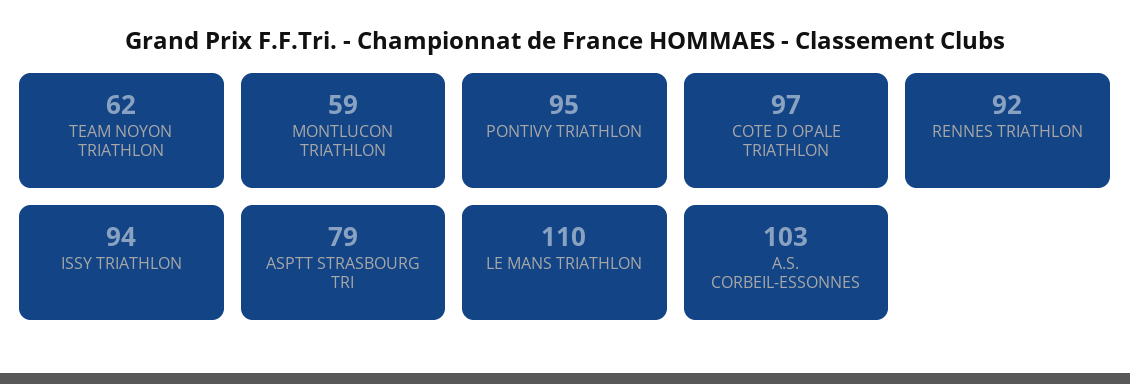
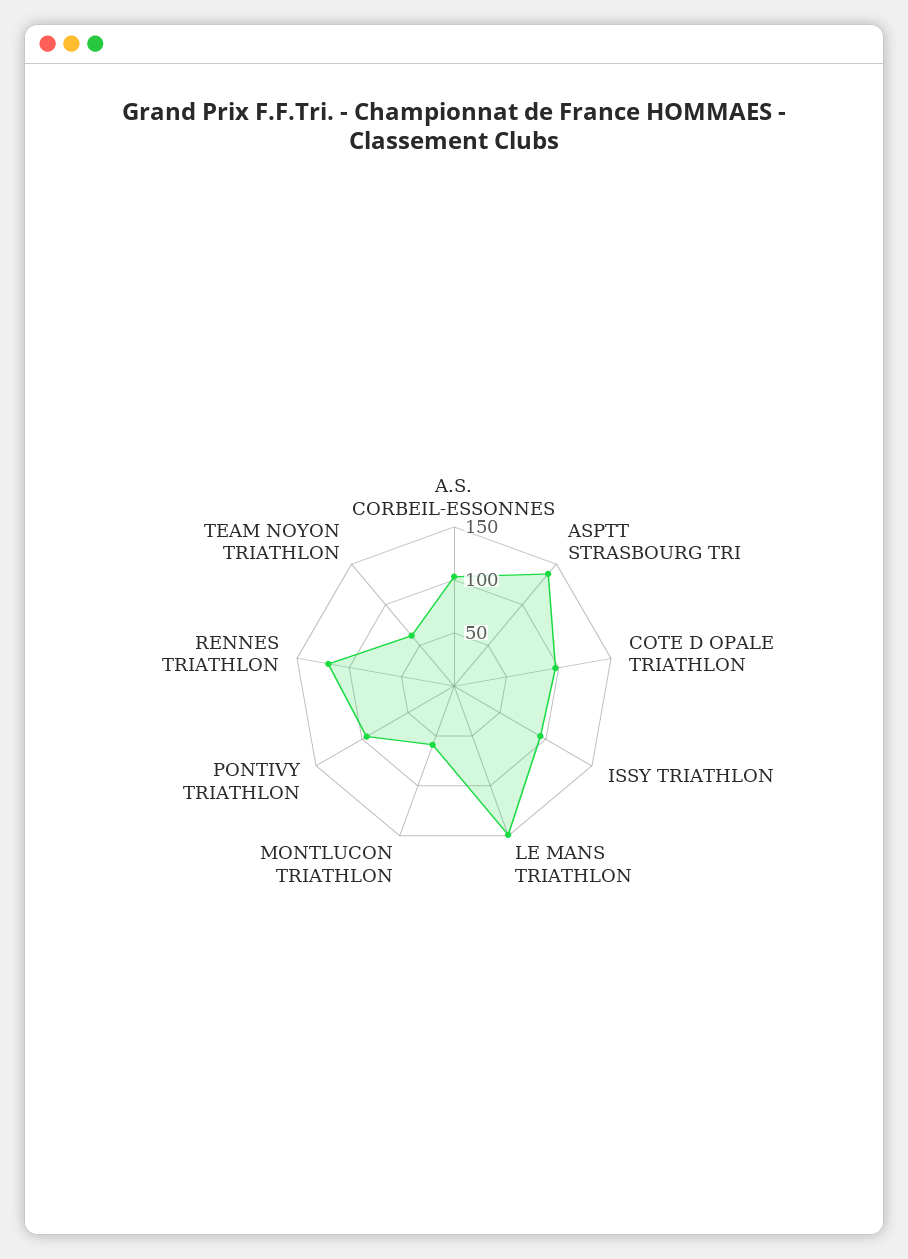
RENNES TRIATHLON: 92 -> 120
ASPTT STRASBOURG TRI: 79 -> 140
LE MANS TRIATHLON: 110 -> 150

